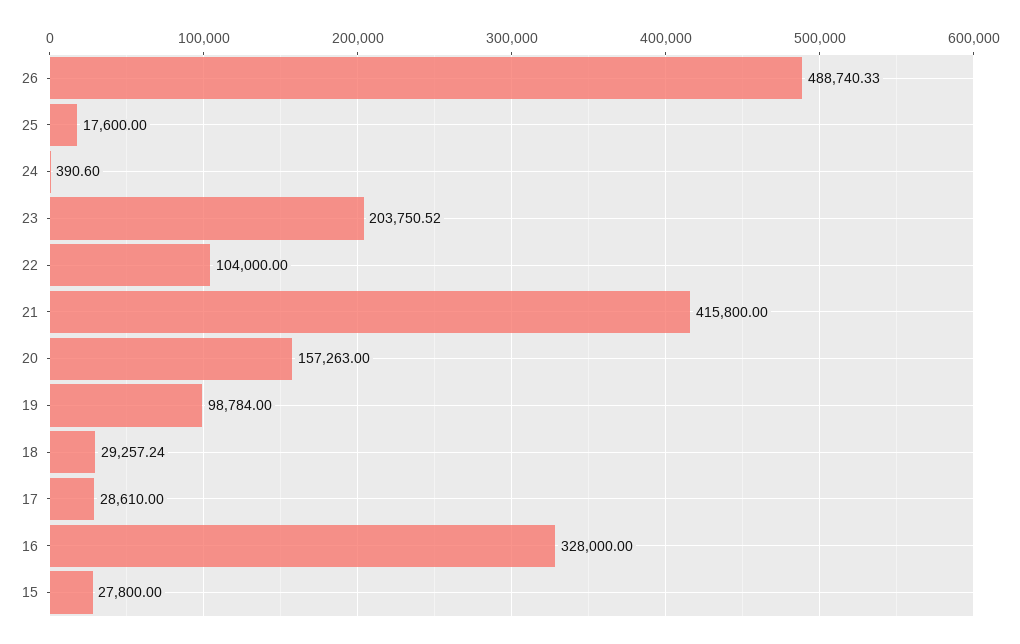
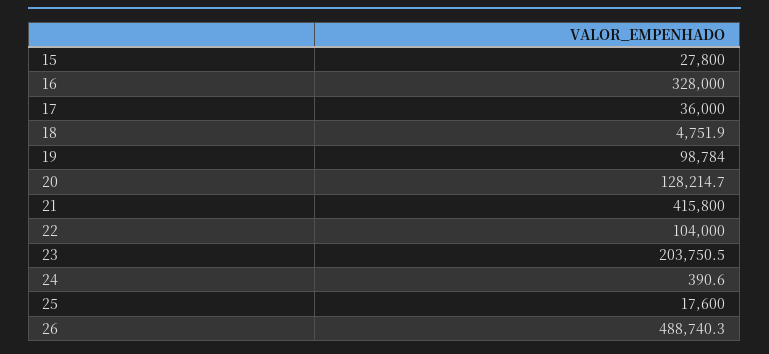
20: 157263 -> 128214.7
18: 29257.24 -> 4751.9
17: 28610 -> 36000

